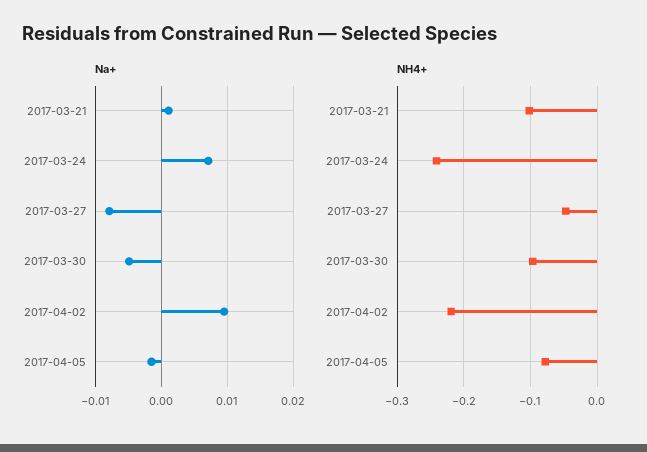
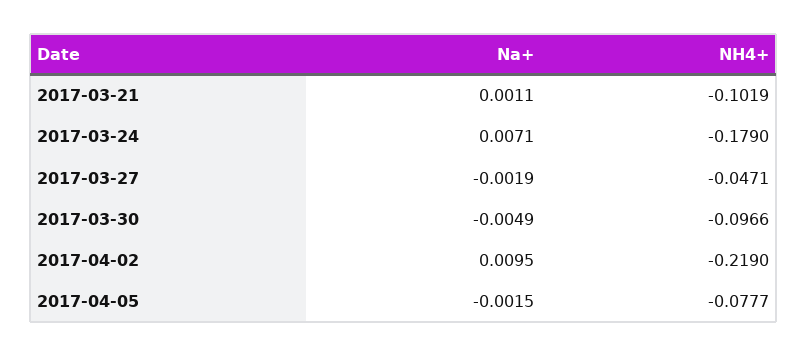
Na+, 2017-03-27: -0.008 -> -0.0019
NH4+, 2017-03-24: -0.24 -> -0.179

